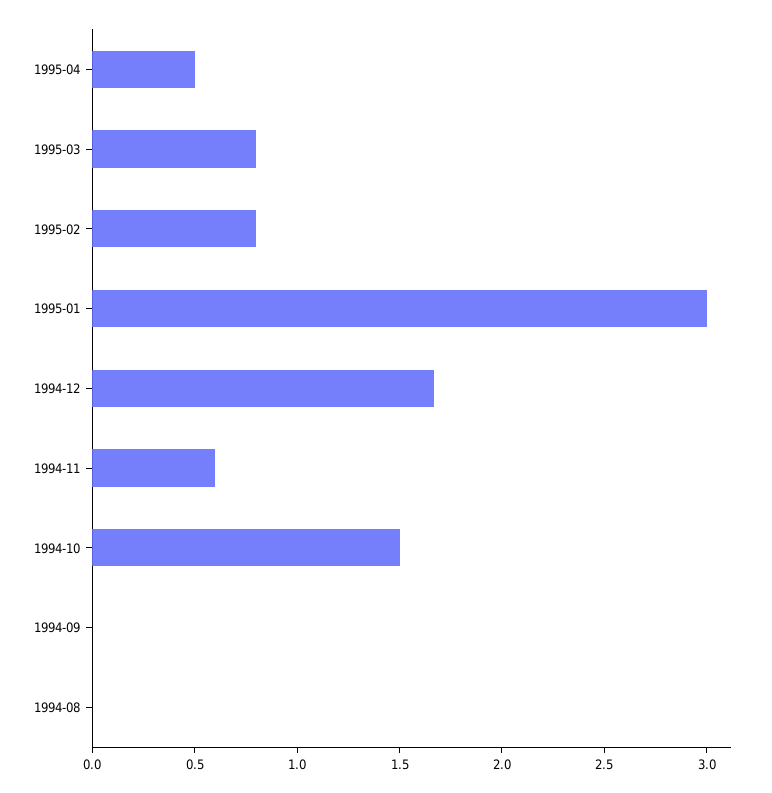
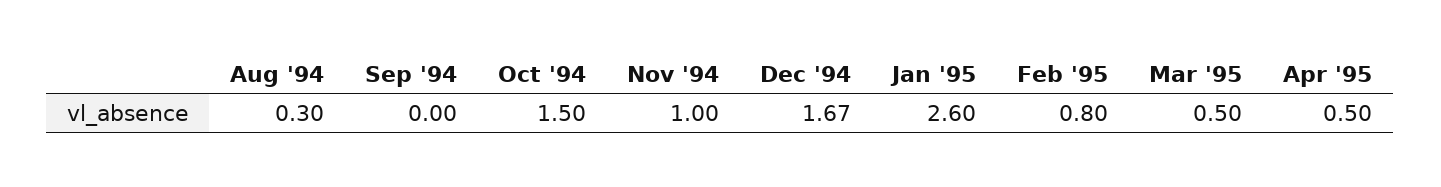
1995-03: 0.8 -> 0.5
1995-01: 3 -> 2.6
1994-11: 0.6 -> 1
1994-08: 0 -> 0.3

